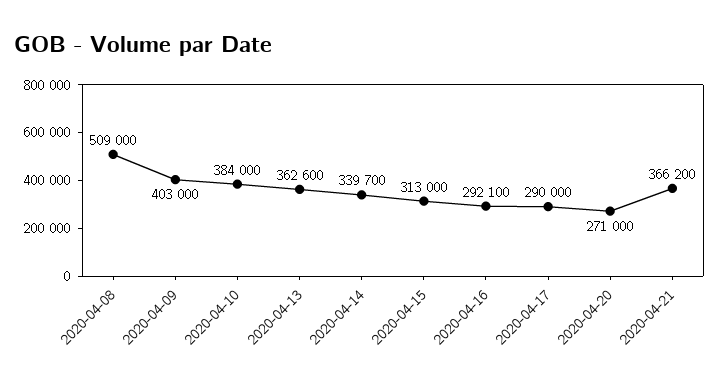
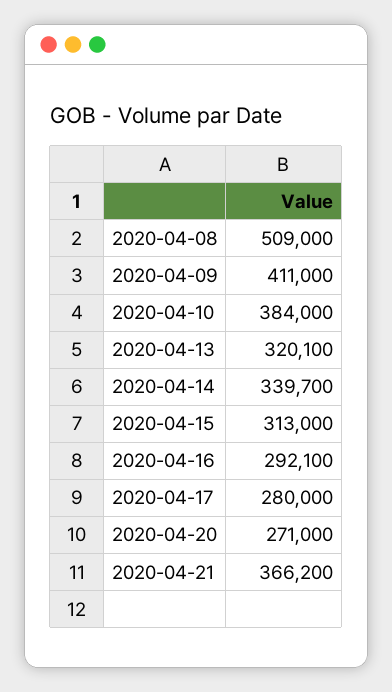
2020-04-09: 403000 -> 411000
2020-04-13: 362600 -> 320100
2020-04-17: 290000 -> 280000

